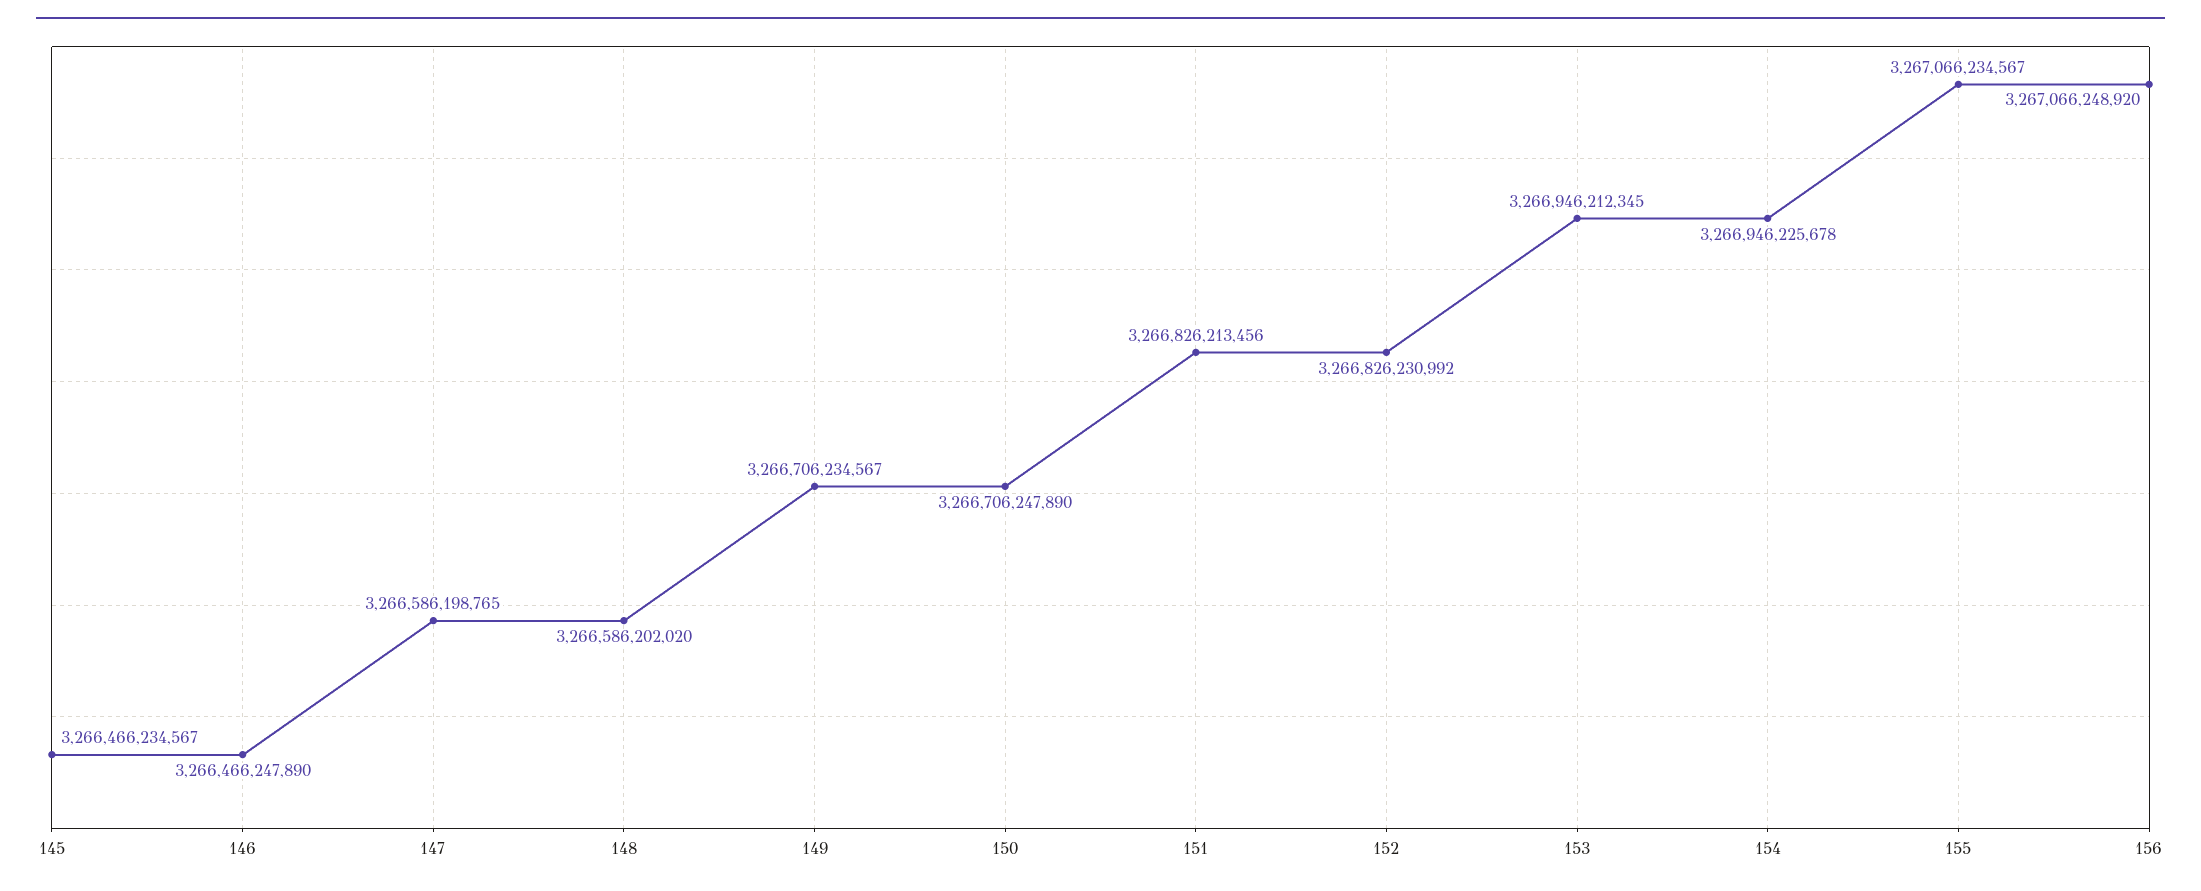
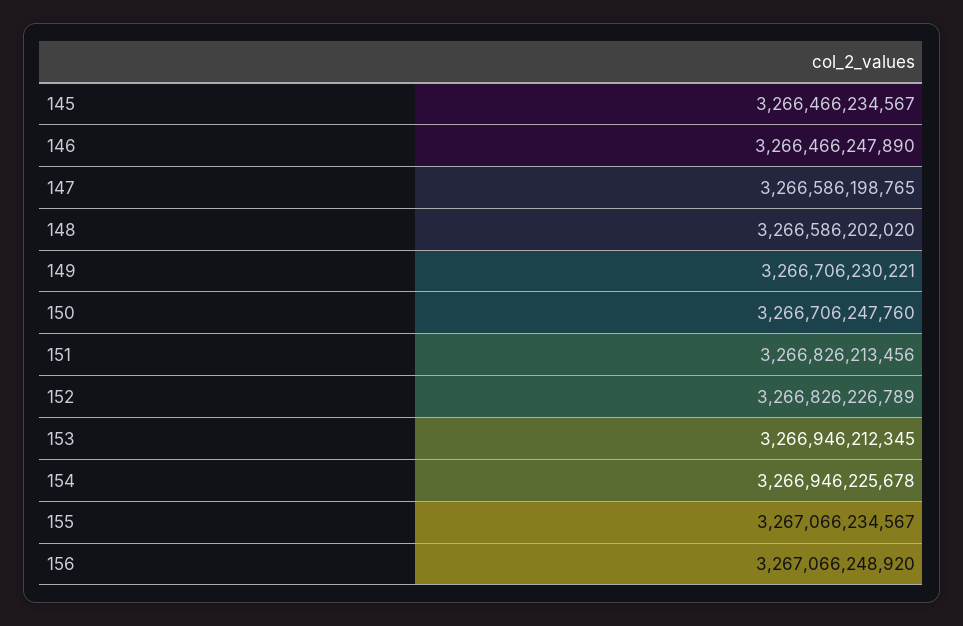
149: 3266706234567 -> 3266706230221
150: 3266706247890 -> 3266706247760
152: 3266826230992 -> 3266826226789

